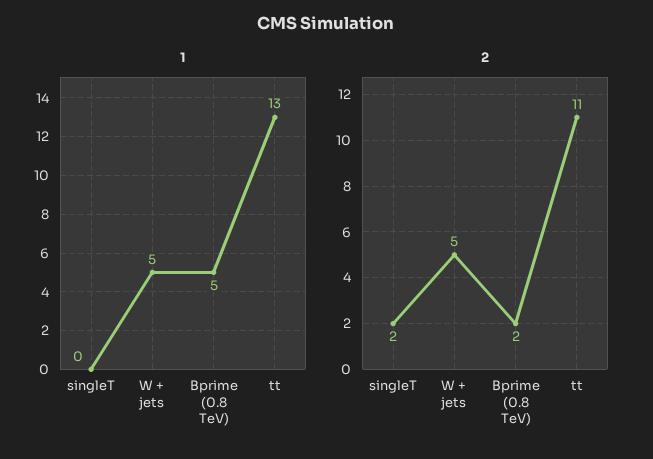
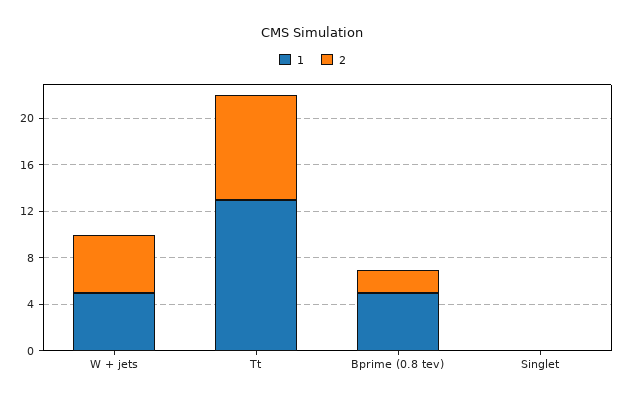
2, singleT: 2 -> 0
2, tt: 11 -> 9

